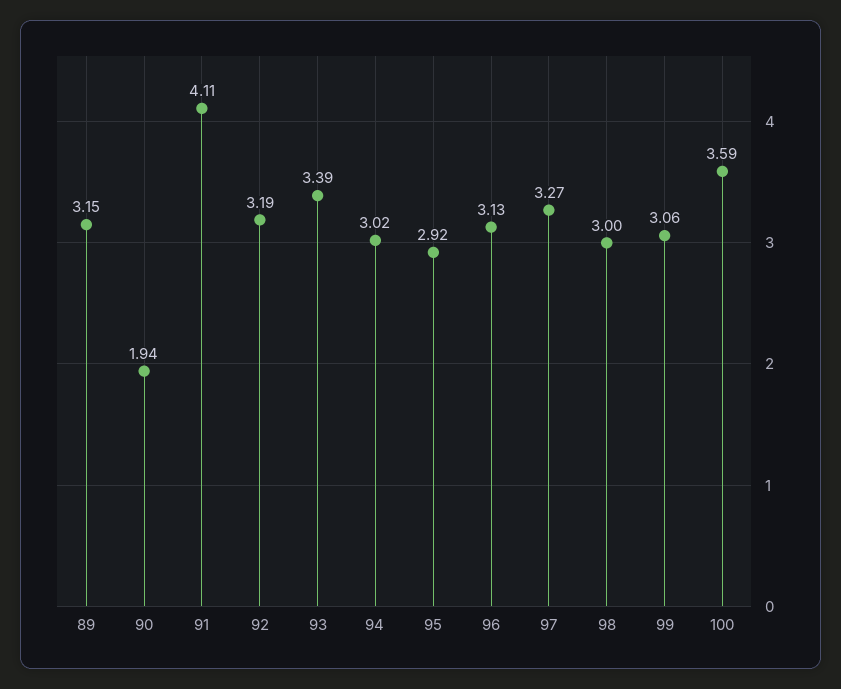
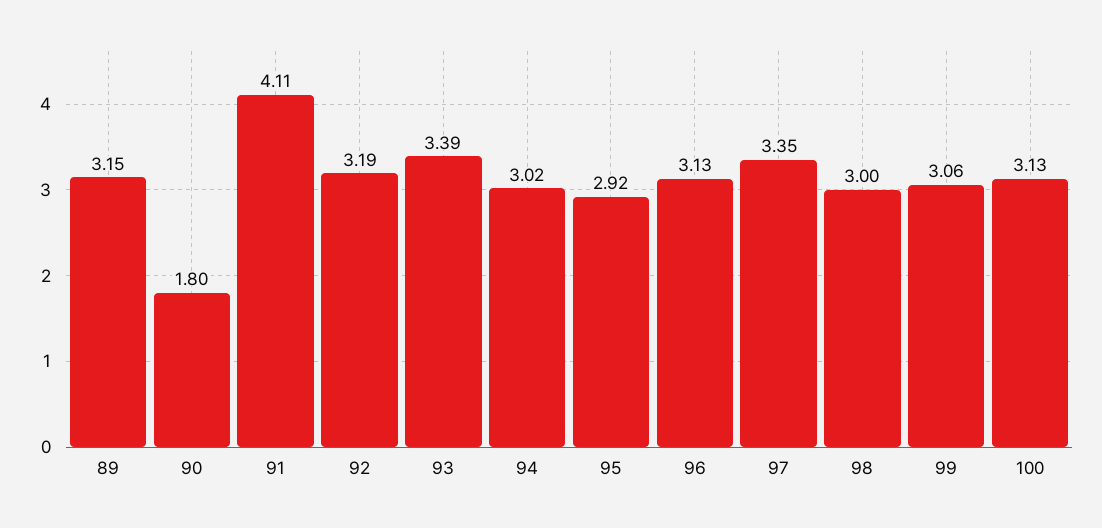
90: 1.94 -> 1.8
97: 3.27 -> 3.35
100: 3.59 -> 3.13

